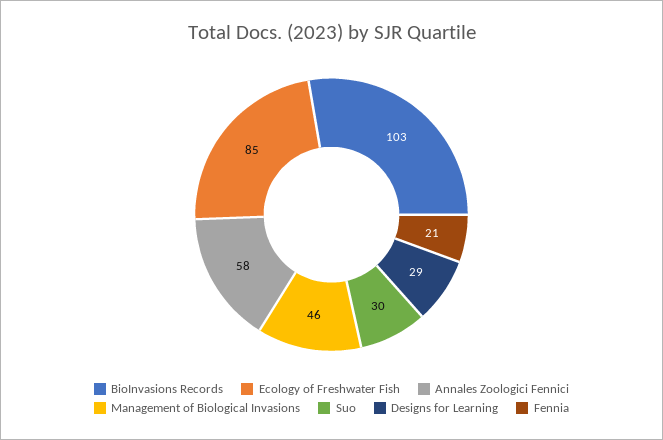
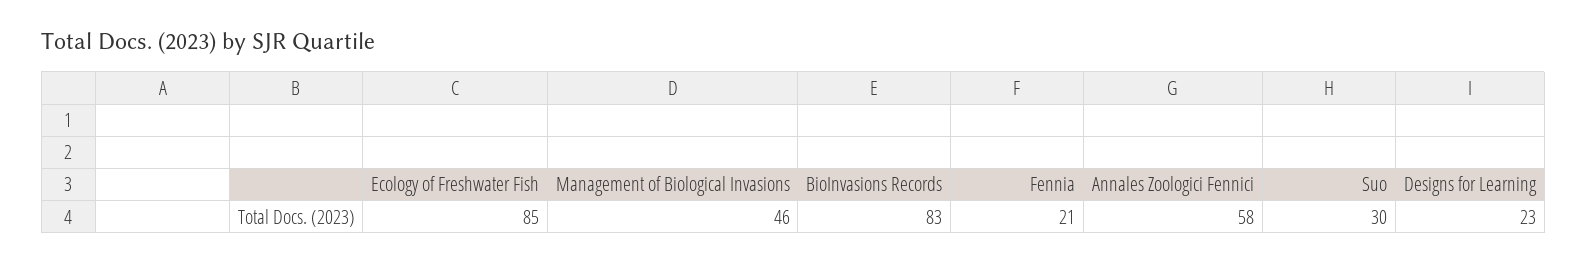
BioInvasions Records: 103 -> 83
Designs for Learning: 29 -> 23

